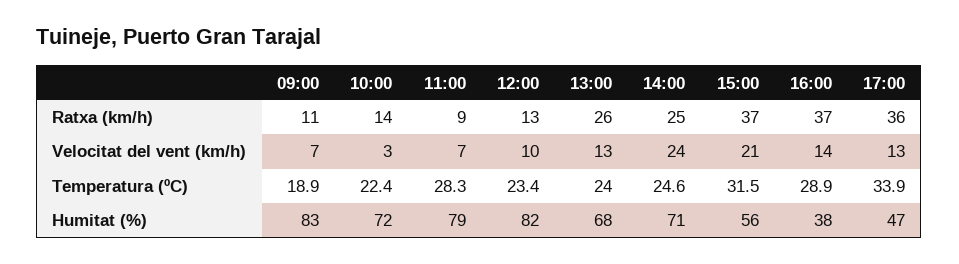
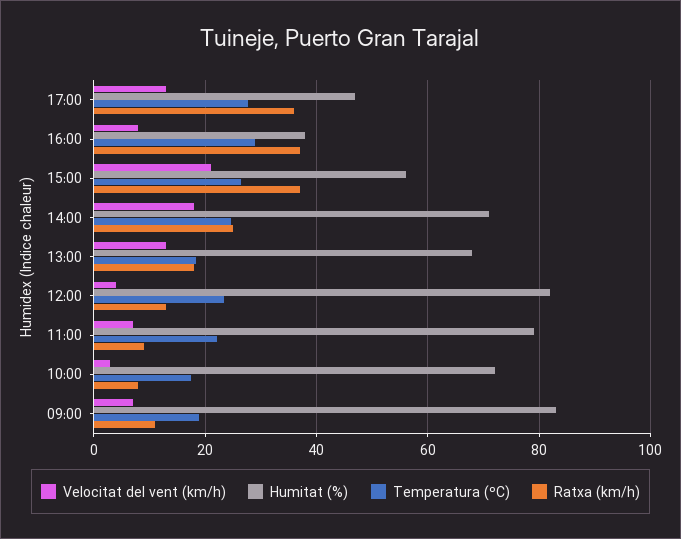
Ratxa (km/h), 10:00: 14 -> 8
Ratxa (km/h), 13:00: 26 -> 18
Velocitat del vent (km/h), 12:00: 10 -> 4
Velocitat del vent (km/h), 14:00: 24 -> 18
Velocitat del vent (km/h), 16:00: 14 -> 8
Temperatura (ºC), 10:00: 22.4 -> 18
Temperatura (ºC), 11:00: 28.3 -> 22
Temperatura (ºC), 13:00: 24 -> 18
Temperatura (ºC), 15:00: 31.5 -> 26
Temperatura (ºC), 17:00: 33.9 -> 28

